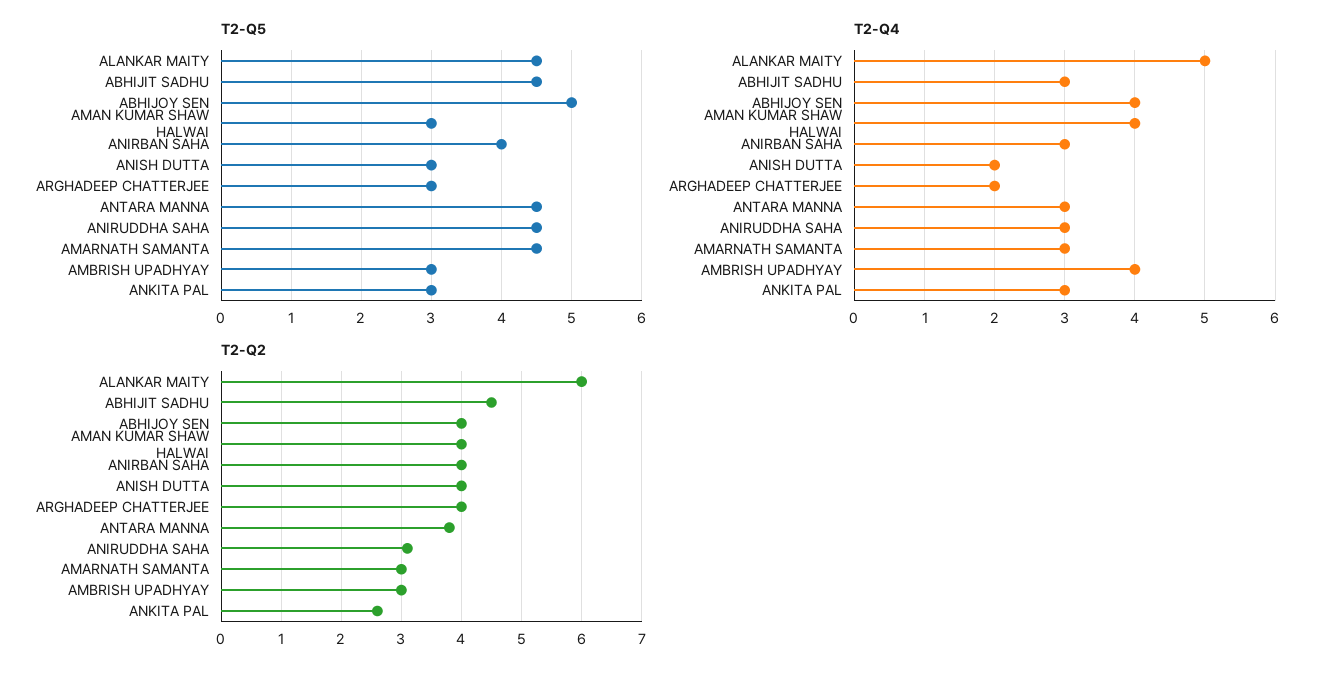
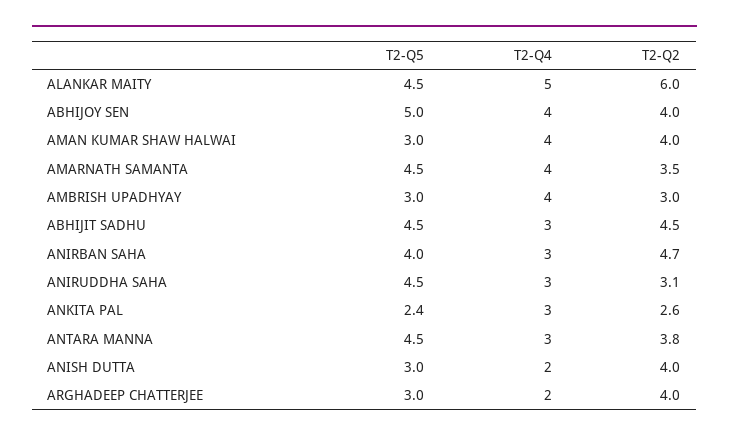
T2-Q5, ANKITA PAL: 3 -> 2.4
T2-Q4, AMARNATH SAMANTA: 3 -> 4
T2-Q2, ANIRBAN SAHA: 4 -> 4.7
T2-Q2, AMARNATH SAMANTA: 3 -> 3.5

